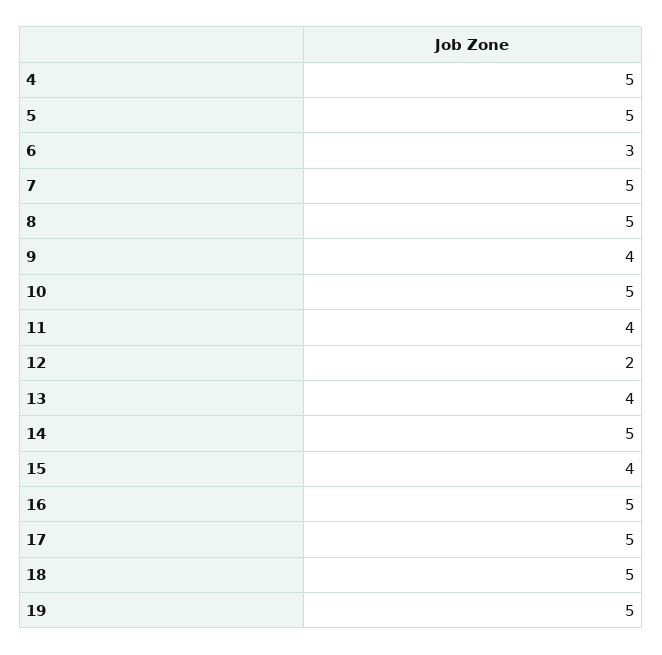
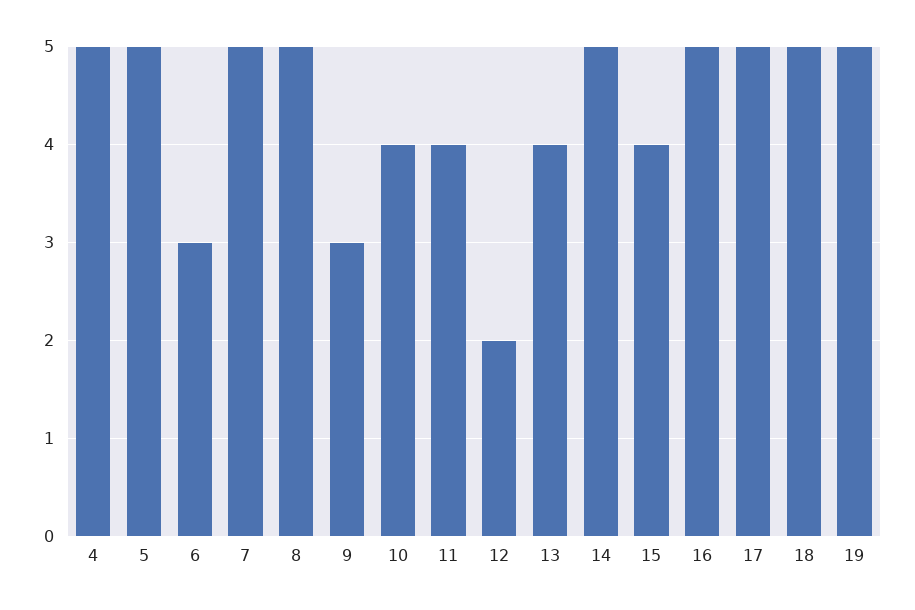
9: 4 -> 3
10: 5 -> 4

